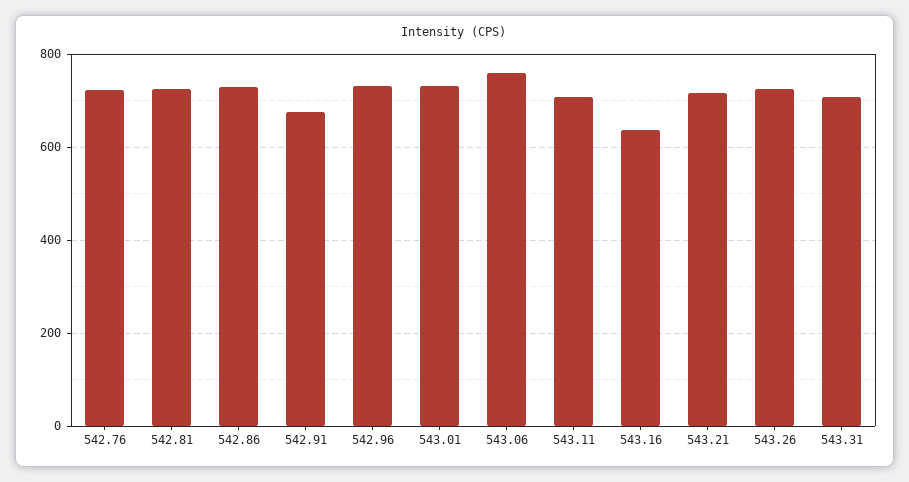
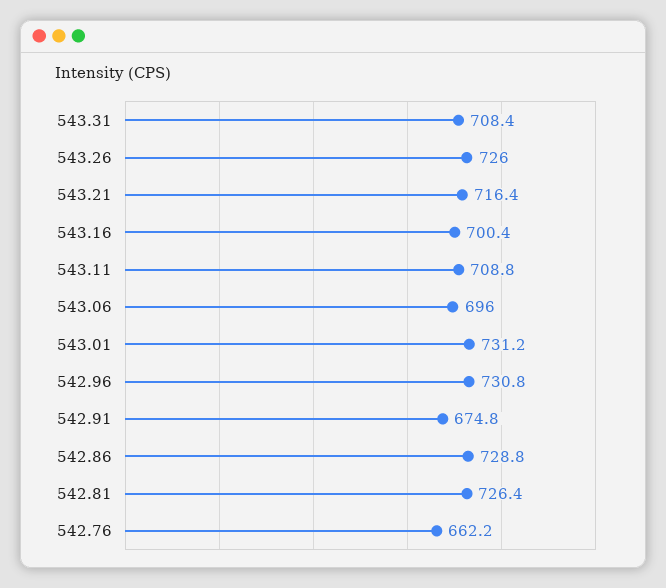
542.76: 720 -> 662.2
543.06: 760 -> 696
543.16: 640 -> 700.4

